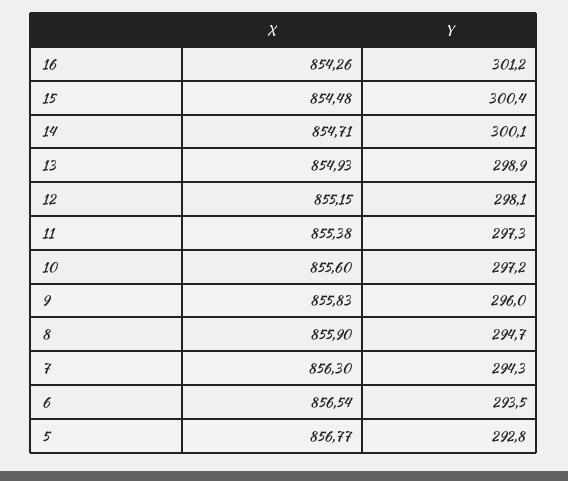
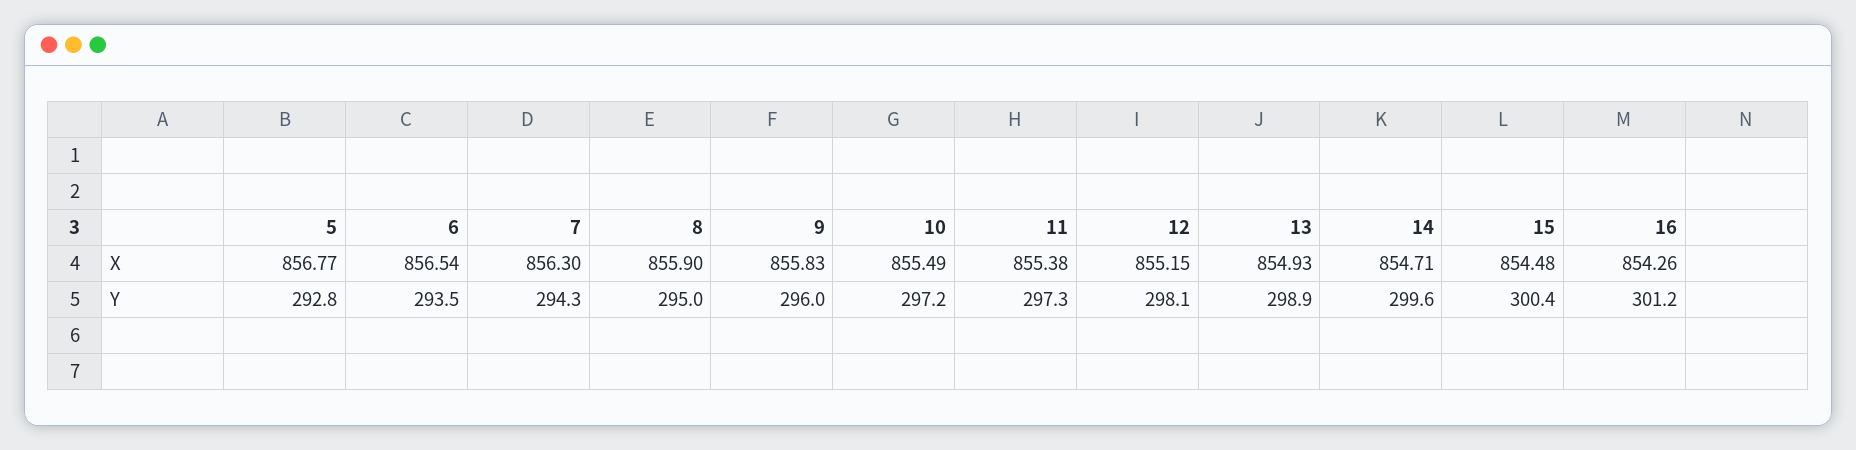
Y, 14: 300.1 -> 299.6
X, 10: 855.6 -> 855.49
Y, 8: 294.7 -> 295

